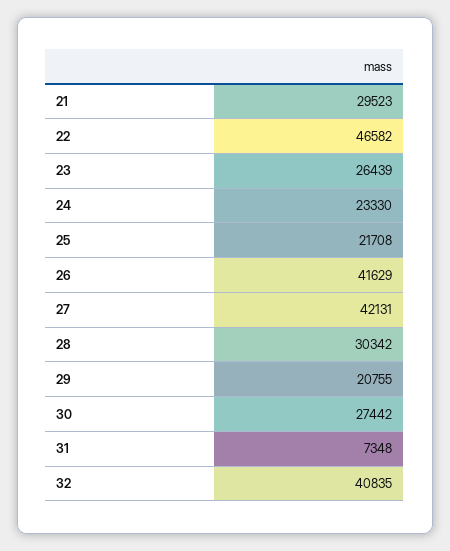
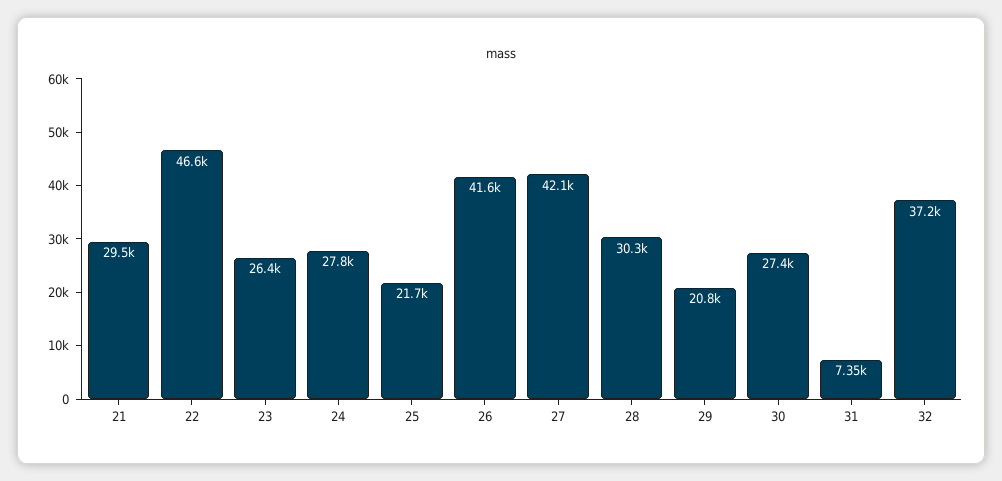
24: 23330 -> 27800
32: 40835 -> 37200

